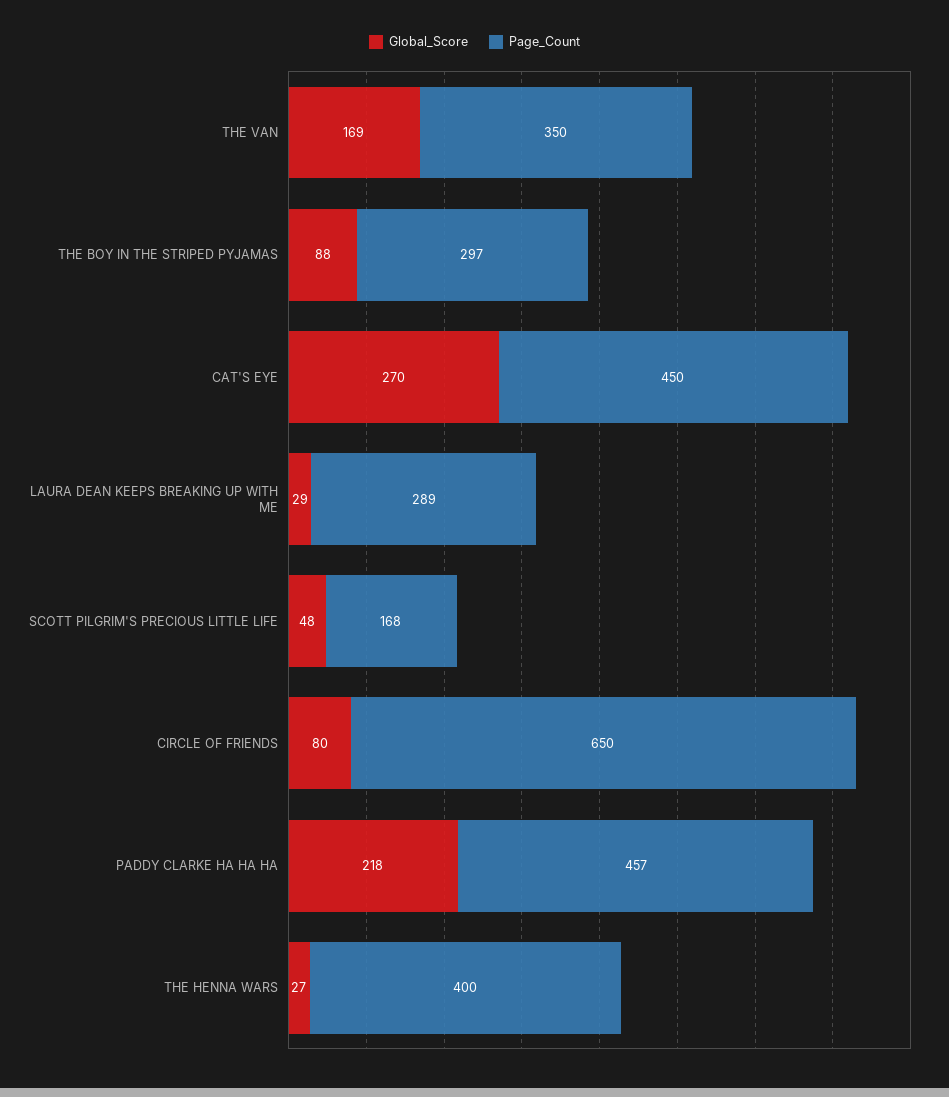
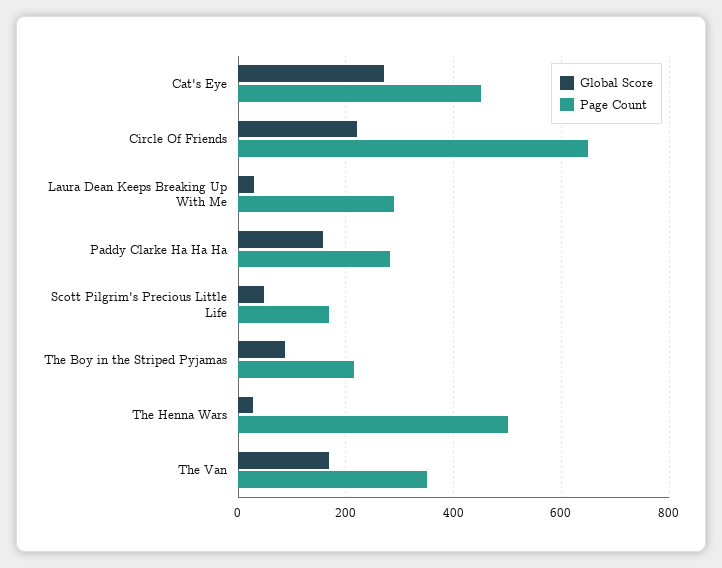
Page_Count, THE BOY IN THE STRIPED PYJAMAS: 297 -> 220
Global_Score, CIRCLE OF FRIENDS: 80 -> 220
Global_Score, PADDY CLARKE HA HA HA: 218 -> 160
Page_Count, PADDY CLARKE HA HA HA: 457 -> 280
Page_Count, THE HENNA WARS: 400 -> 500

